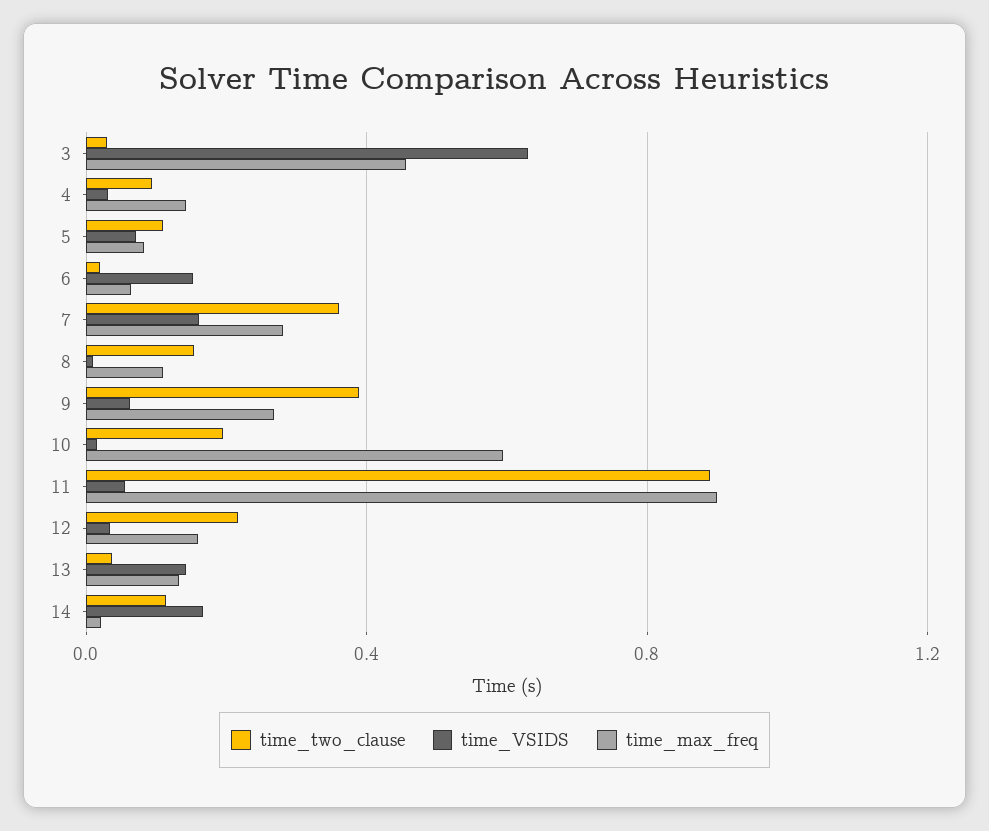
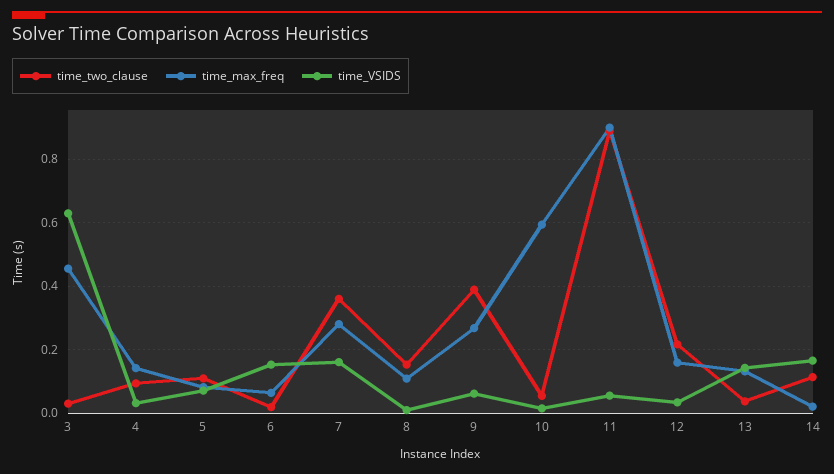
time_two_clause, 10: 0.2 -> 0.06

